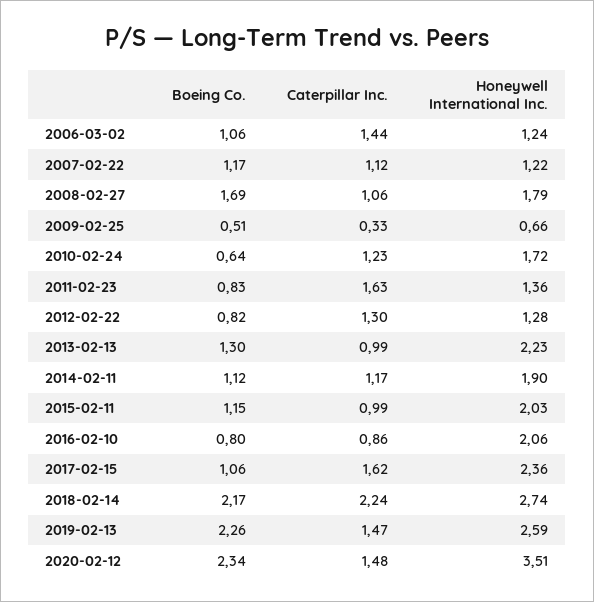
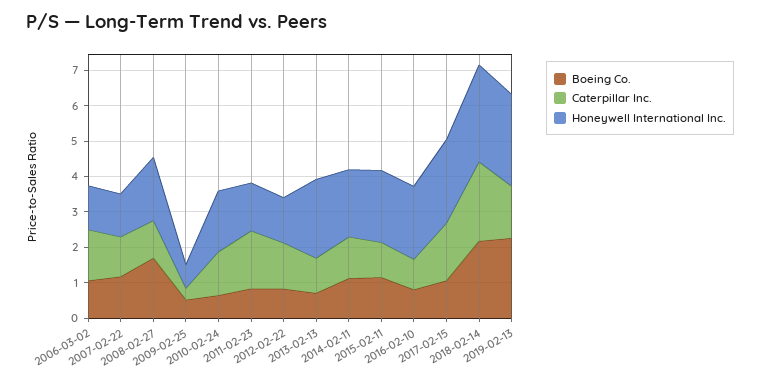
Boeing Co., 2013-02-13: 1.3 -> 0.75
Boeing Co., 2020-02-12: 2.34 -> none
Caterpillar Inc., 2020-02-12: 1.48 -> none
Honeywell International Inc., 2020-02-12: 3.51 -> none

